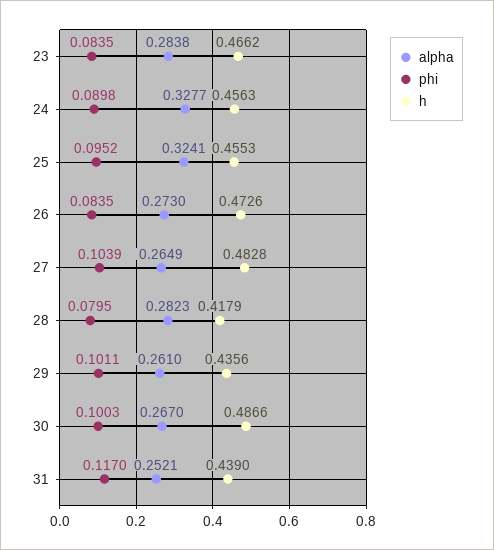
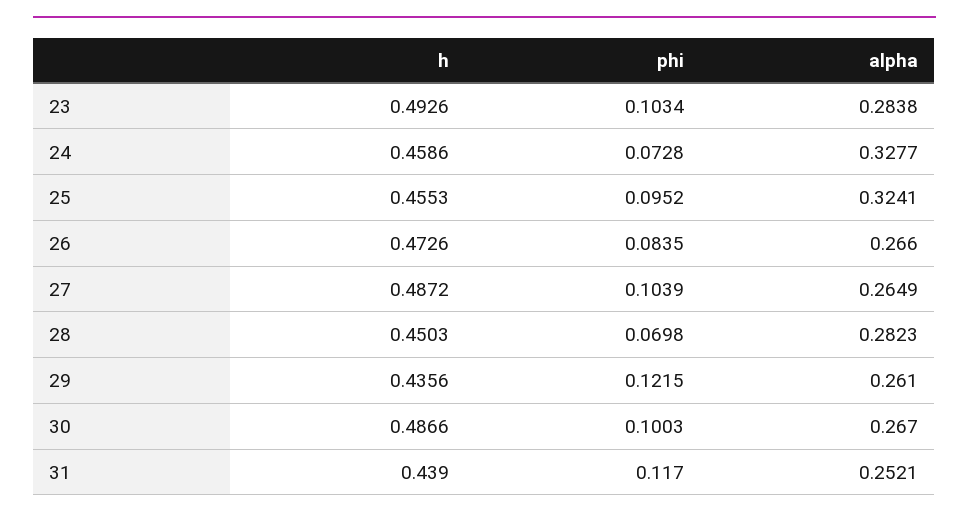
phi, 23: 0.0835 -> 0.1034
h, 23: 0.4662 -> 0.4926
phi, 24: 0.0898 -> 0.0728
h, 24: 0.4563 -> 0.4586
alpha, 26: 0.273 -> 0.266
h, 27: 0.4828 -> 0.4872
phi, 28: 0.0795 -> 0.0698
h, 28: 0.4179 -> 0.4503
phi, 29: 0.1011 -> 0.1215

